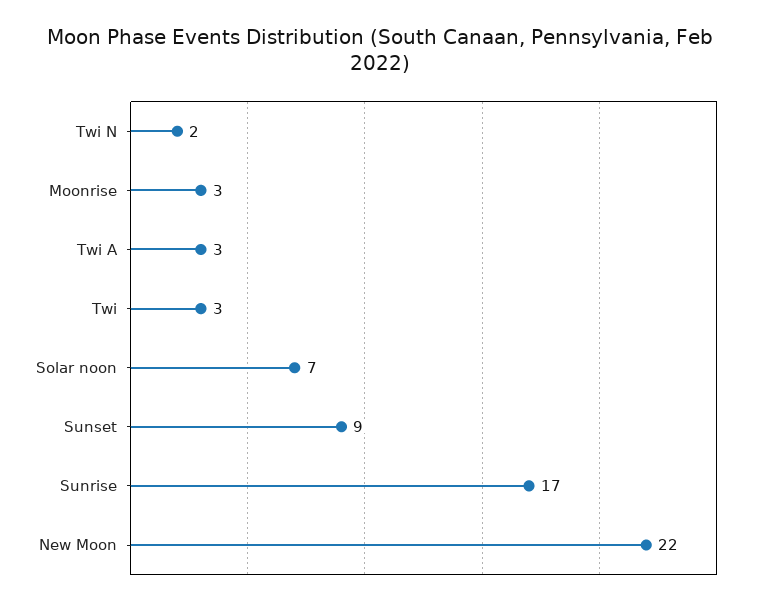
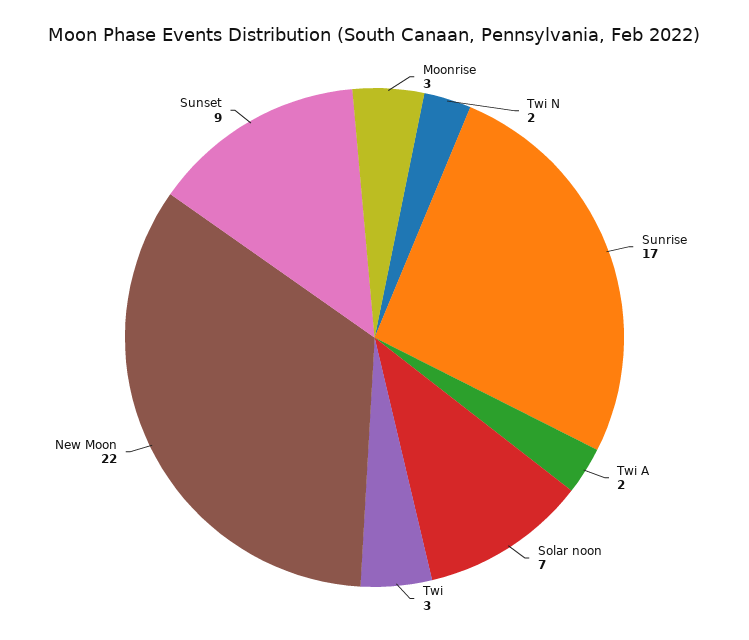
Twi A: 3 -> 2

